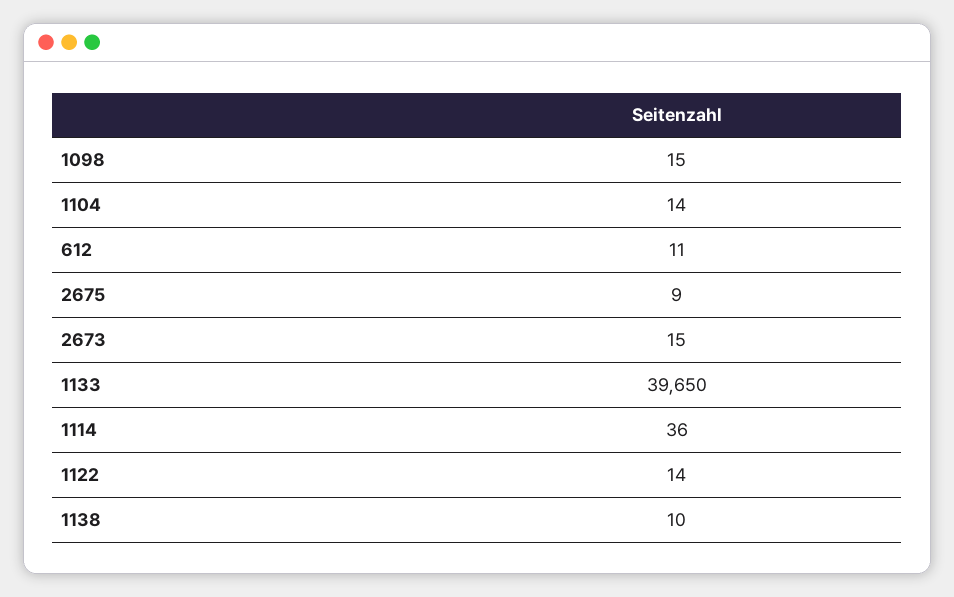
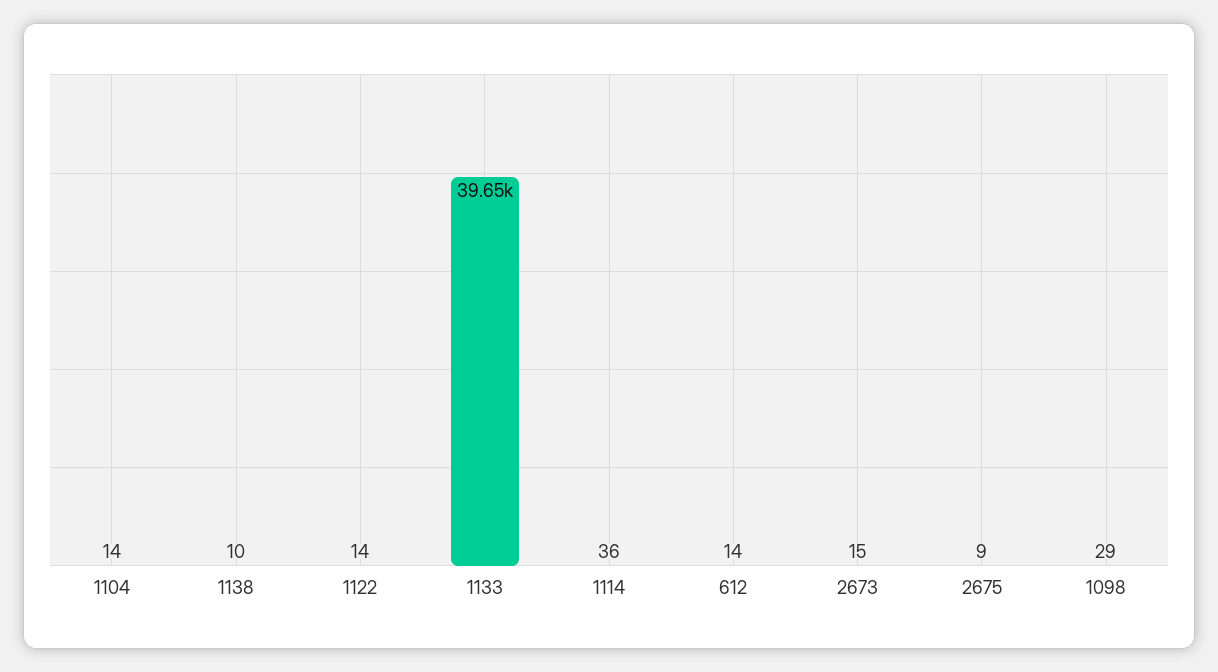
1098: 15 -> 29
612: 11 -> 14

